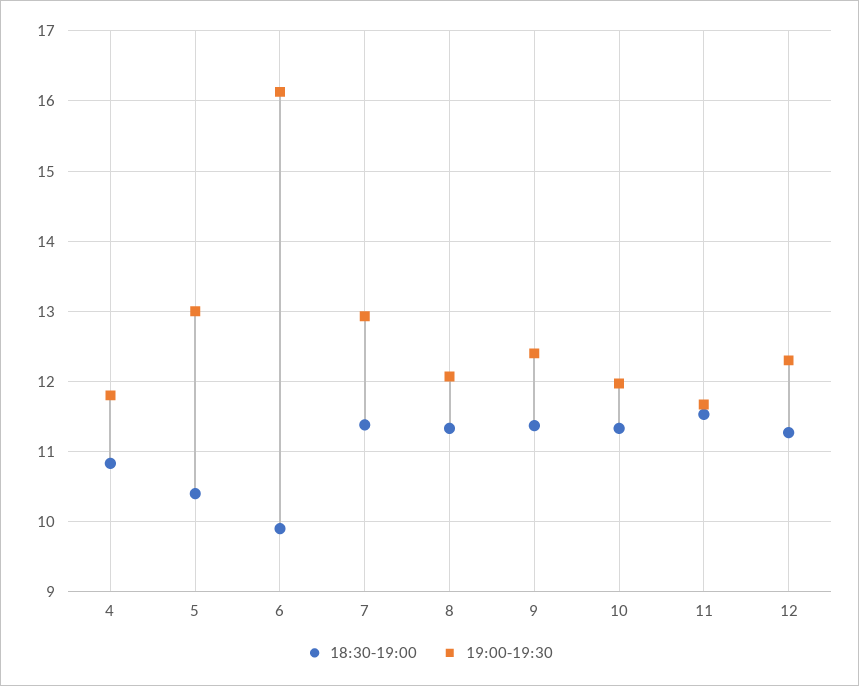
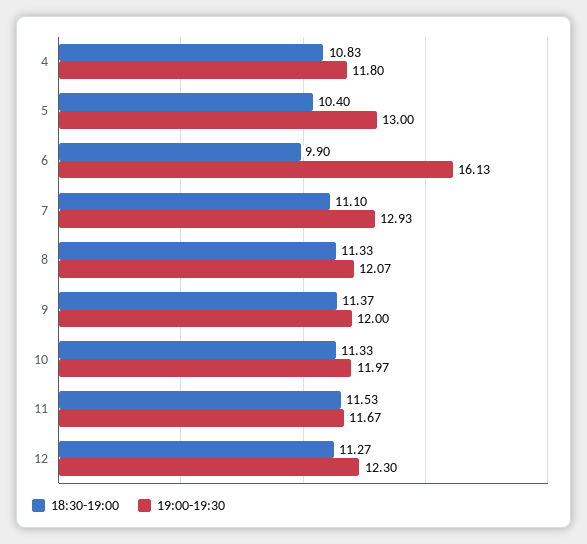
18:30-19:00, 7: 11.4 -> 11.1
19:00-19:30, 9: 12.4 -> 12

